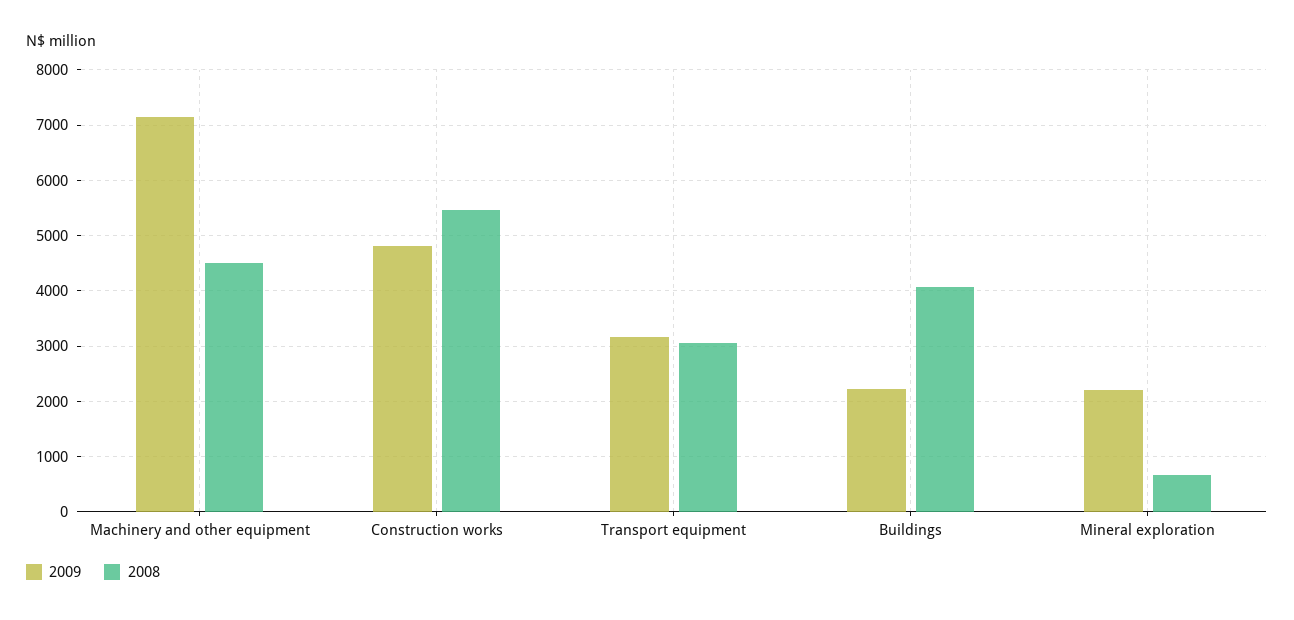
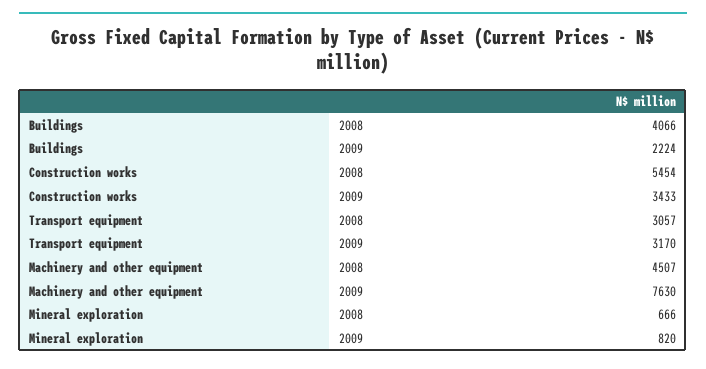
2009, Machinery and other equipment: 7200 -> 7630
2009, Construction works: 4800 -> 3433
2009, Mineral exploration: 2200 -> 820

